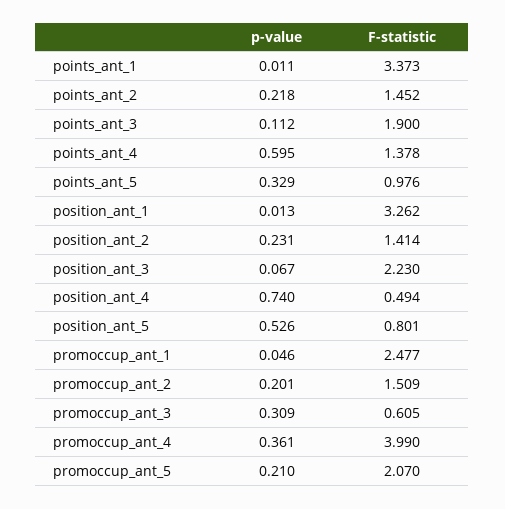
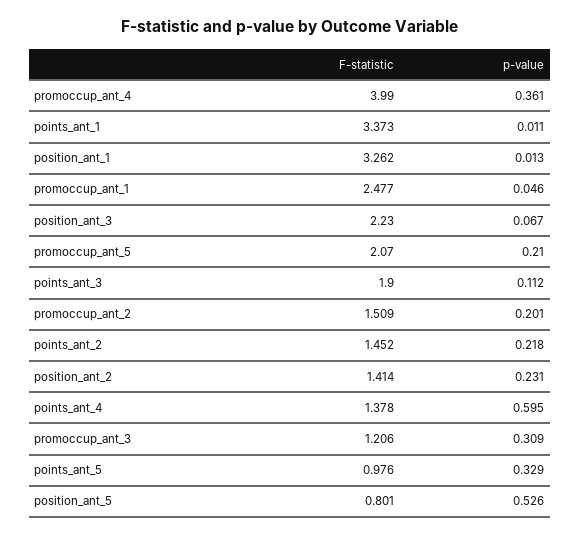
p-value, position_ant_4: 0.74 -> none
F-statistic, position_ant_4: 0.494 -> none
F-statistic, promoccup_ant_3: 0.605 -> 1.206

